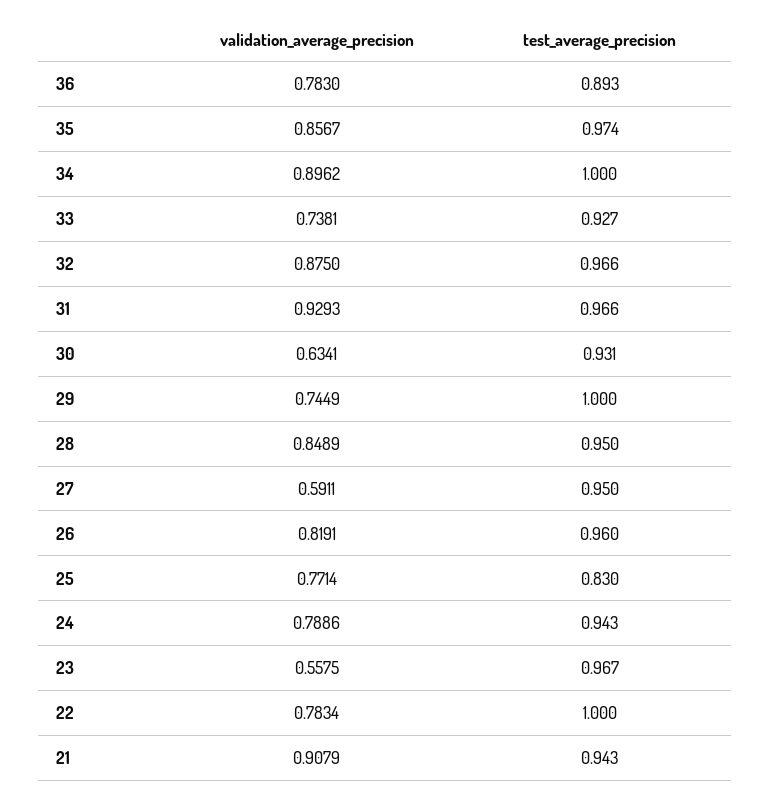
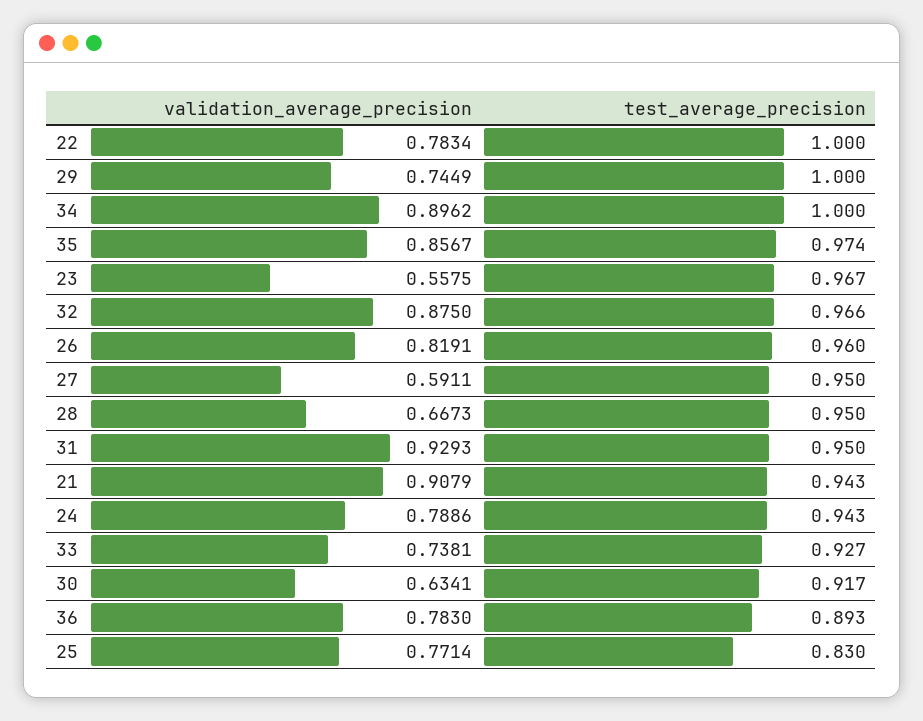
test_average_precision, 31: 0.966 -> 0.95
test_average_precision, 30: 0.931 -> 0.917
validation_average_precision, 28: 0.8489 -> 0.6673

